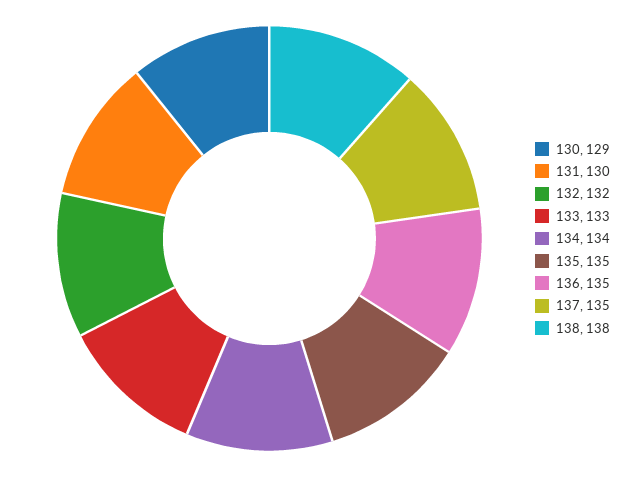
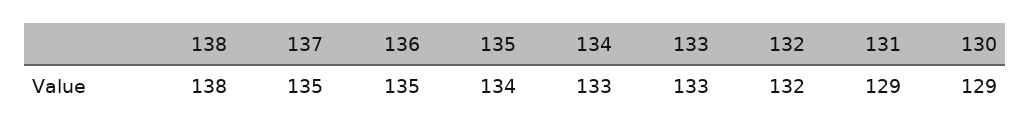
131: 130 -> 129
134: 134 -> 133
135: 135 -> 134

